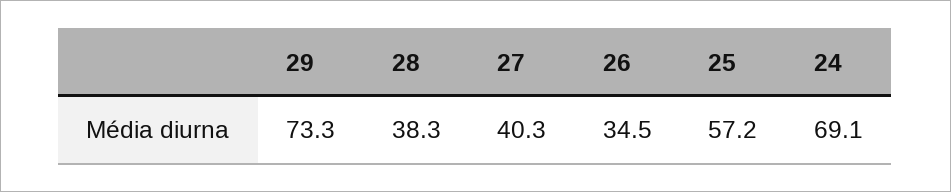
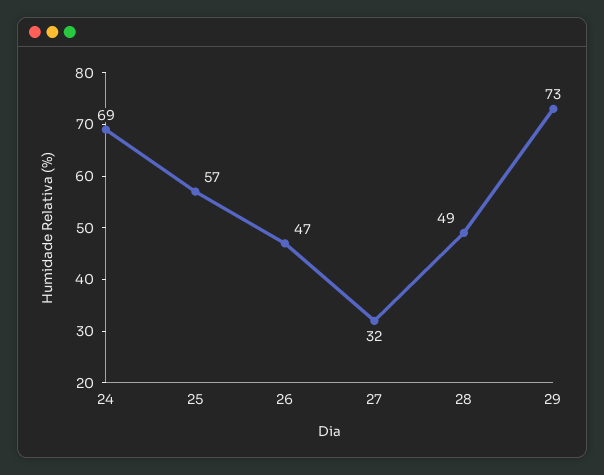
28: 38.3 -> 49
27: 40.3 -> 32
26: 34.5 -> 47

